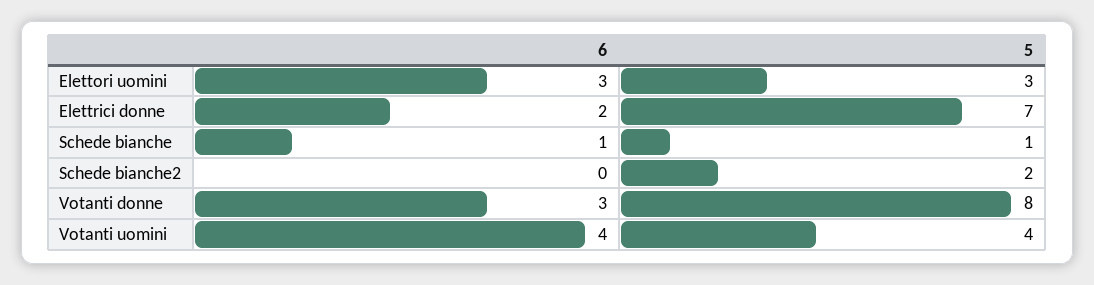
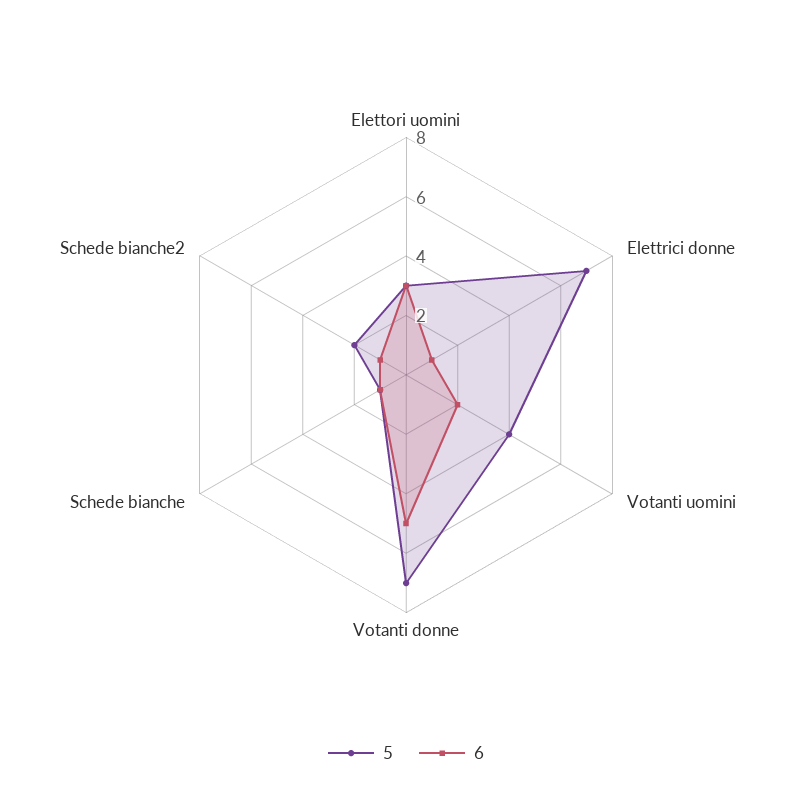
6, Elettrici donne: 2 -> 1
6, Schede bianche2: 0 -> 1
6, Votanti donne: 3 -> 5
5, Votanti donne: 8 -> 7
6, Votanti uomini: 4 -> 2

